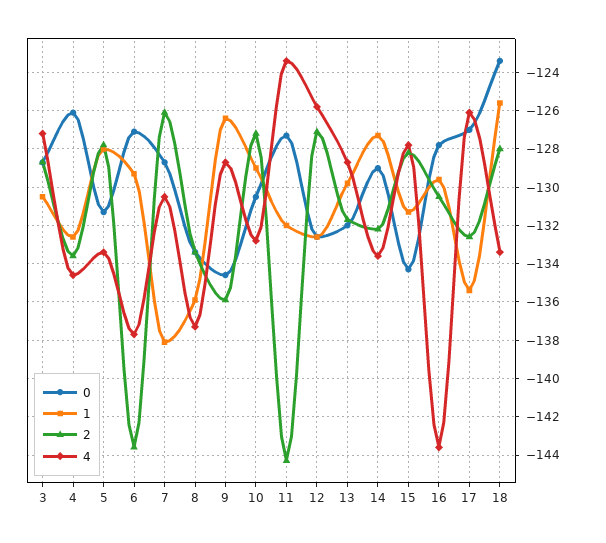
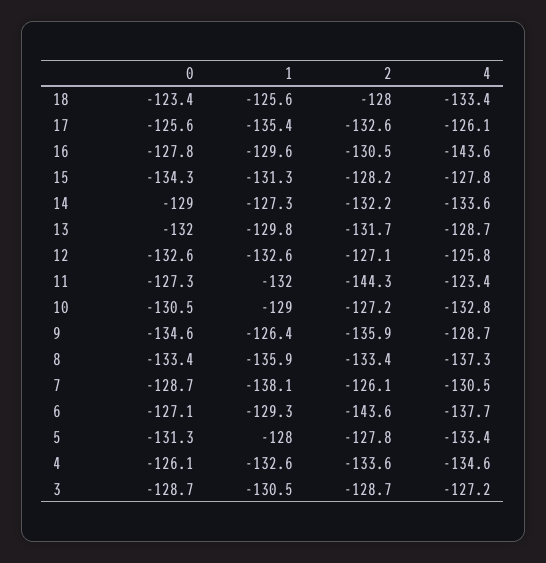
0, 17: -127 -> -125.6

